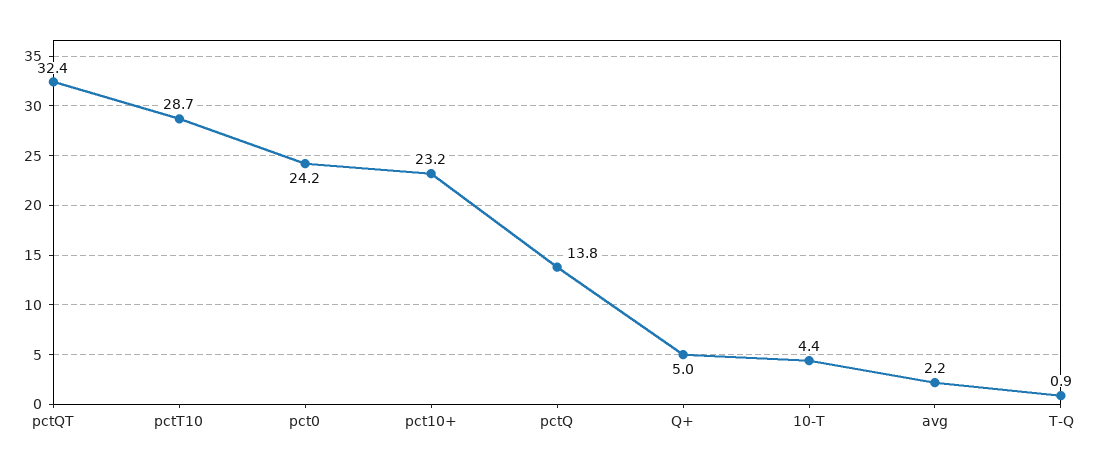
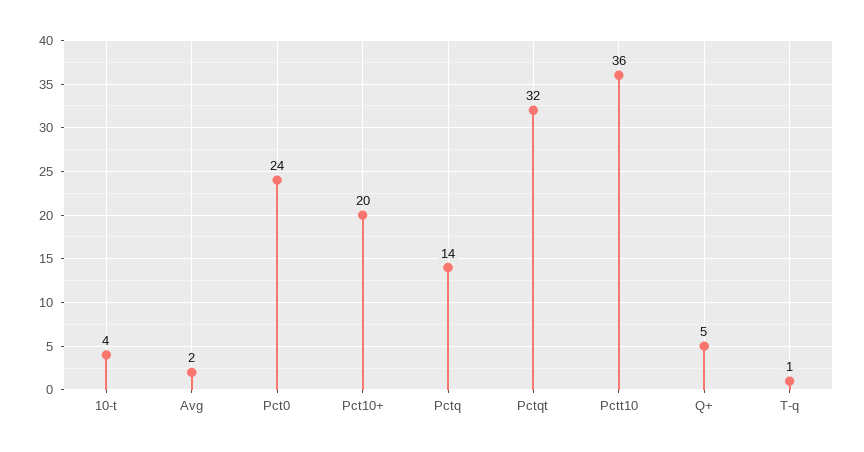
pctT10: 28.7 -> 36
pct10+: 23.2 -> 20

